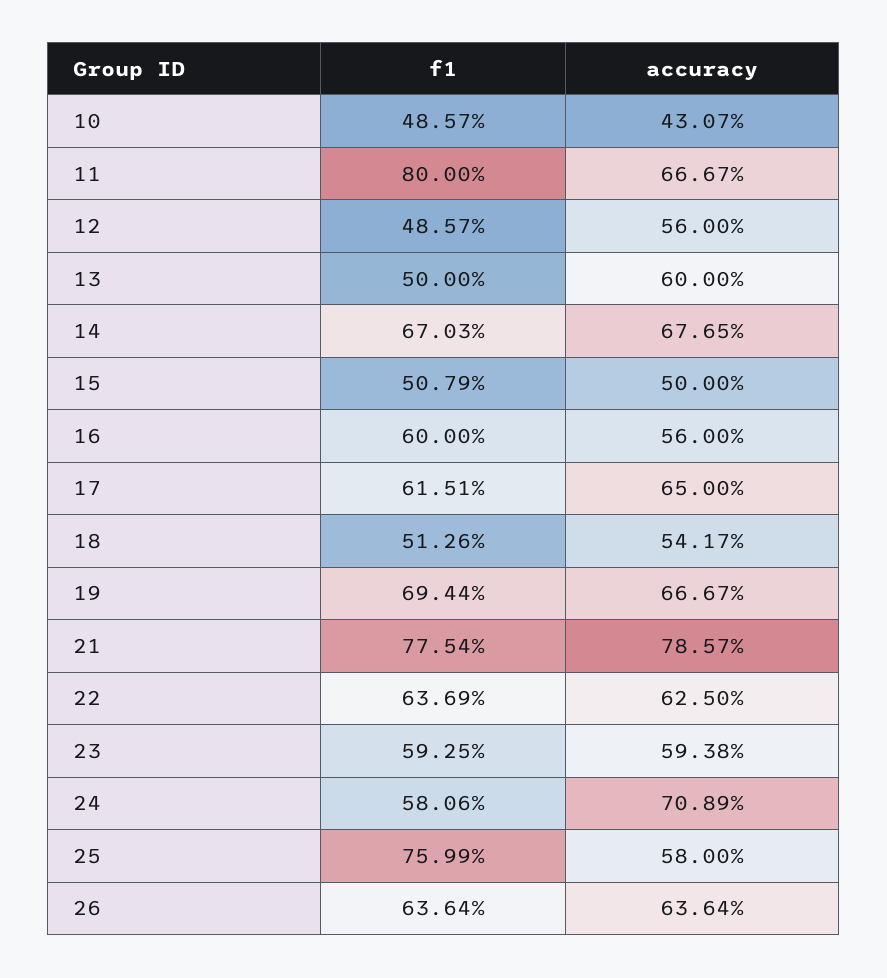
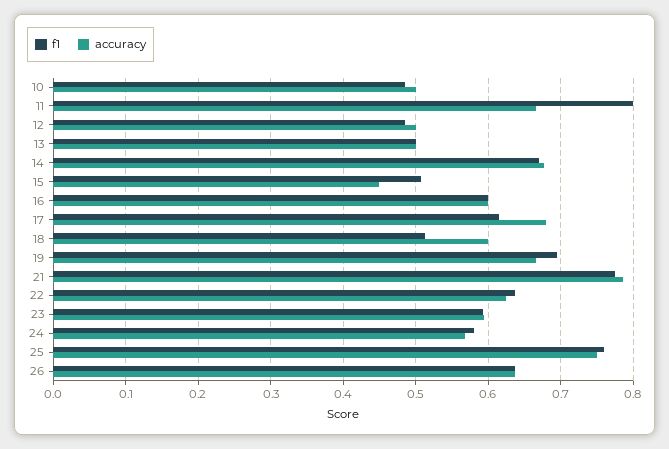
accuracy, 10: 0.4307 -> 0.5
accuracy, 12: 0.56 -> 0.5
accuracy, 13: 0.6 -> 0.5
accuracy, 15: 0.5 -> 0.45
accuracy, 16: 0.56 -> 0.6
accuracy, 17: 0.65 -> 0.68
accuracy, 18: 0.5417 -> 0.6
accuracy, 24: 0.7089 -> 0.57
accuracy, 25: 0.58 -> 0.75

